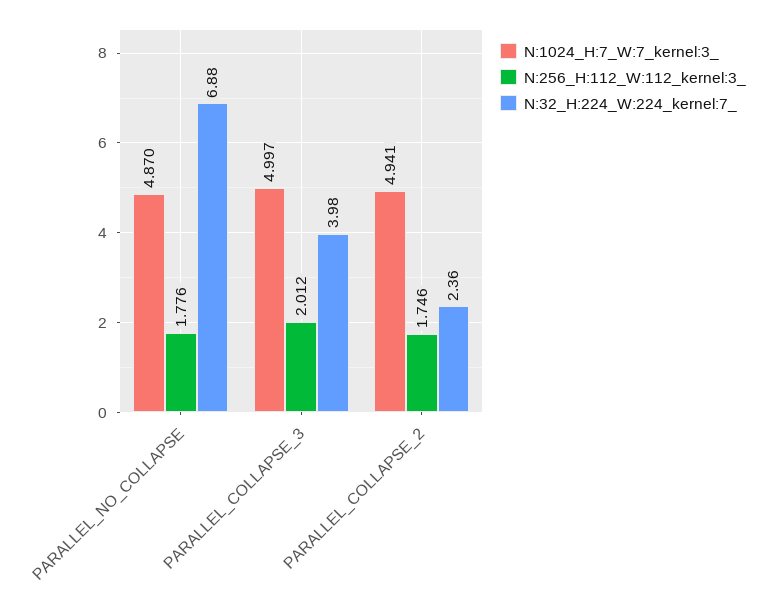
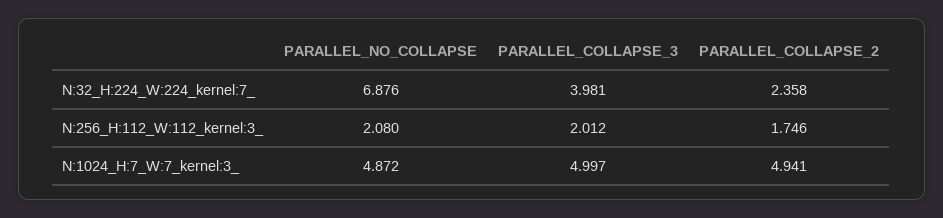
N:1024_H:7_W:7_kernel:3_, PARALLEL_NO_COLLAPSE: 4.87 -> 4.872
N:256_H:112_W:112_kernel:3_, PARALLEL_NO_COLLAPSE: 1.776 -> 2.08

